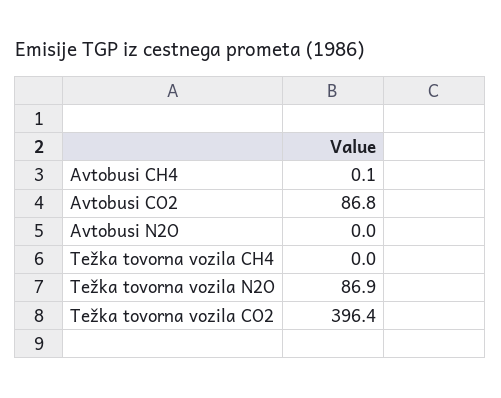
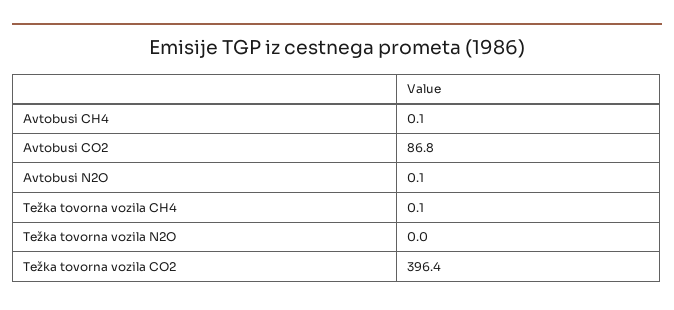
Avtobusi N2O: 0 -> 0.1
Težka tovorna vozila CH4: 0 -> 0.1
Težka tovorna vozila N2O: 86.9 -> 0

